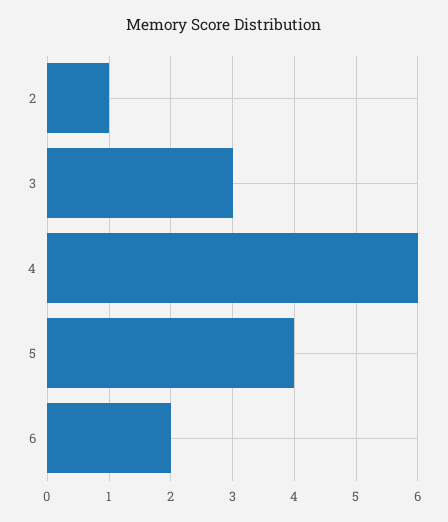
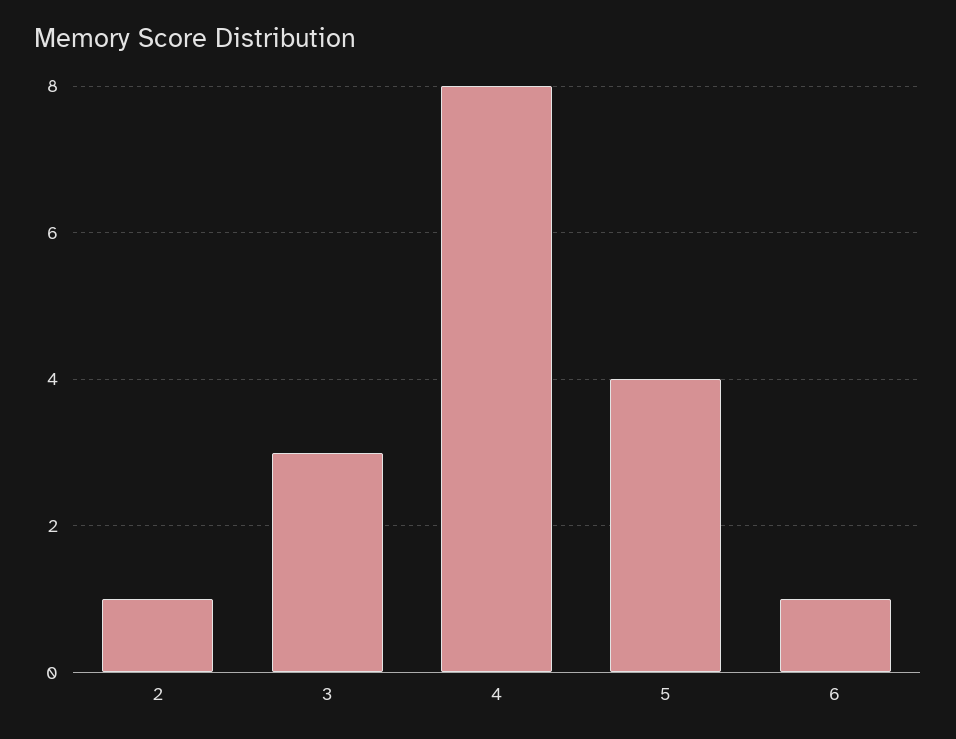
4: 6 -> 8
6: 2 -> 1

